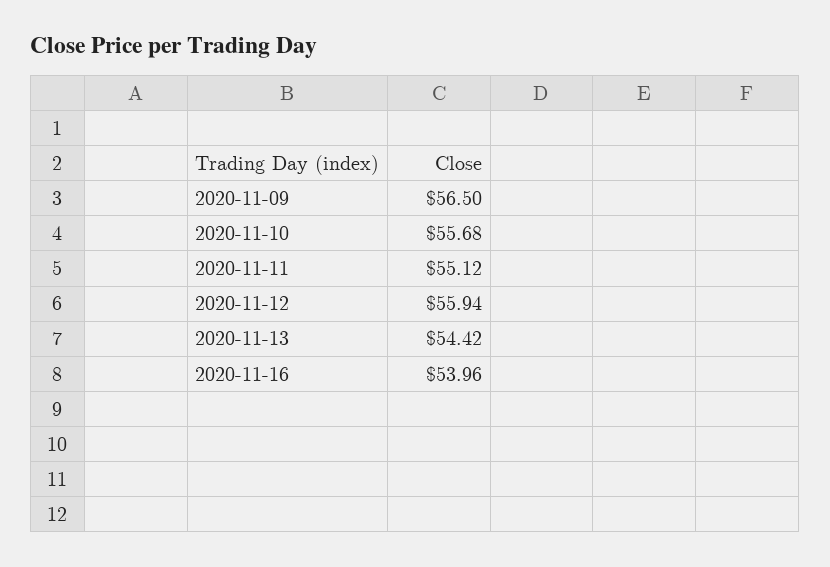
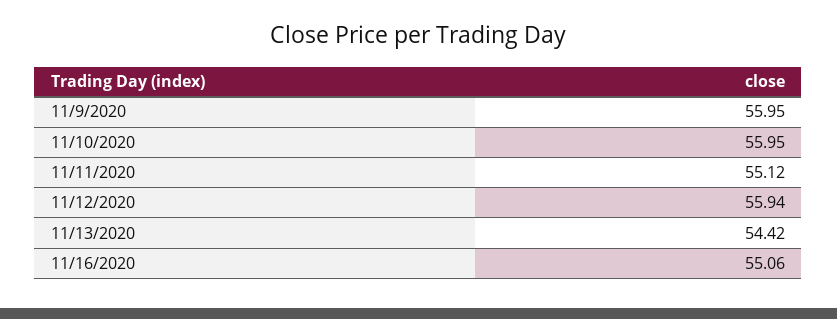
2020-11-09: 56.5 -> 55.95
2020-11-10: 55.68 -> 55.95
2020-11-16: 53.96 -> 55.06

